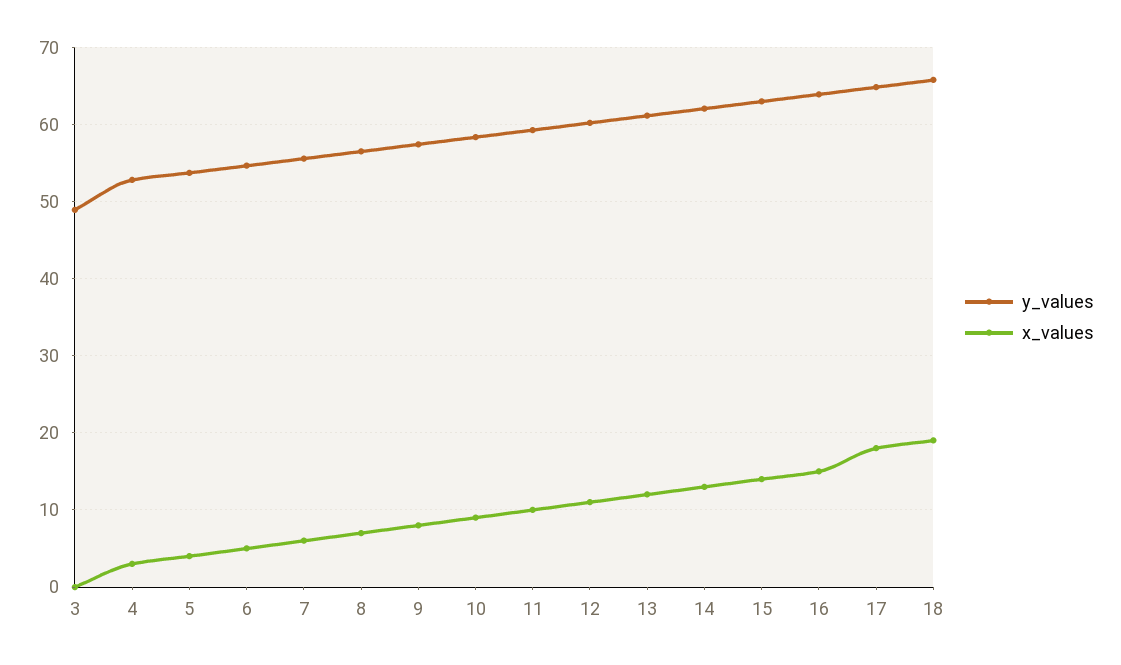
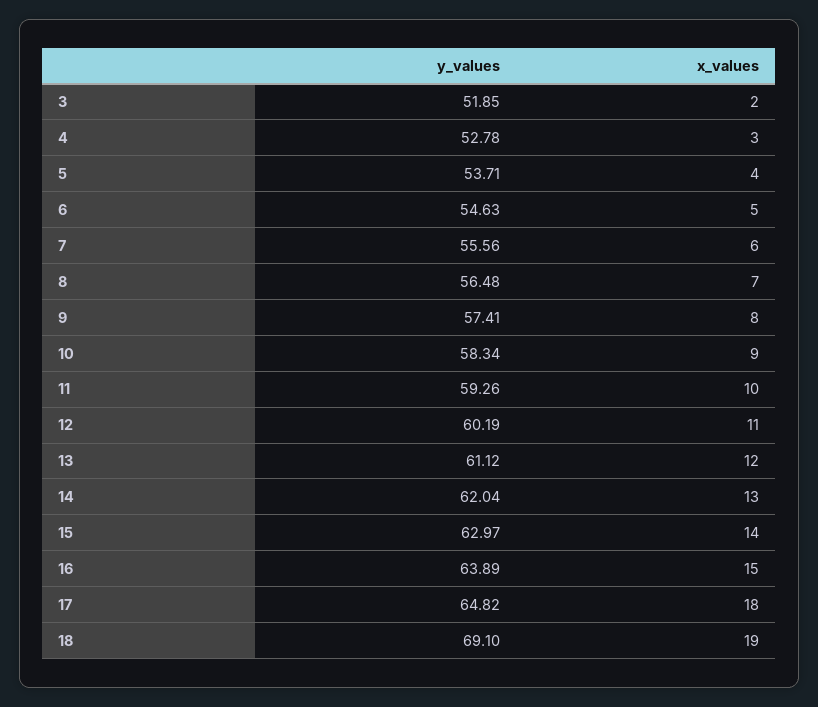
y_values, 3: 49 -> 51.85
x_values, 3: 0 -> 2
y_values, 18: 66 -> 69.1

